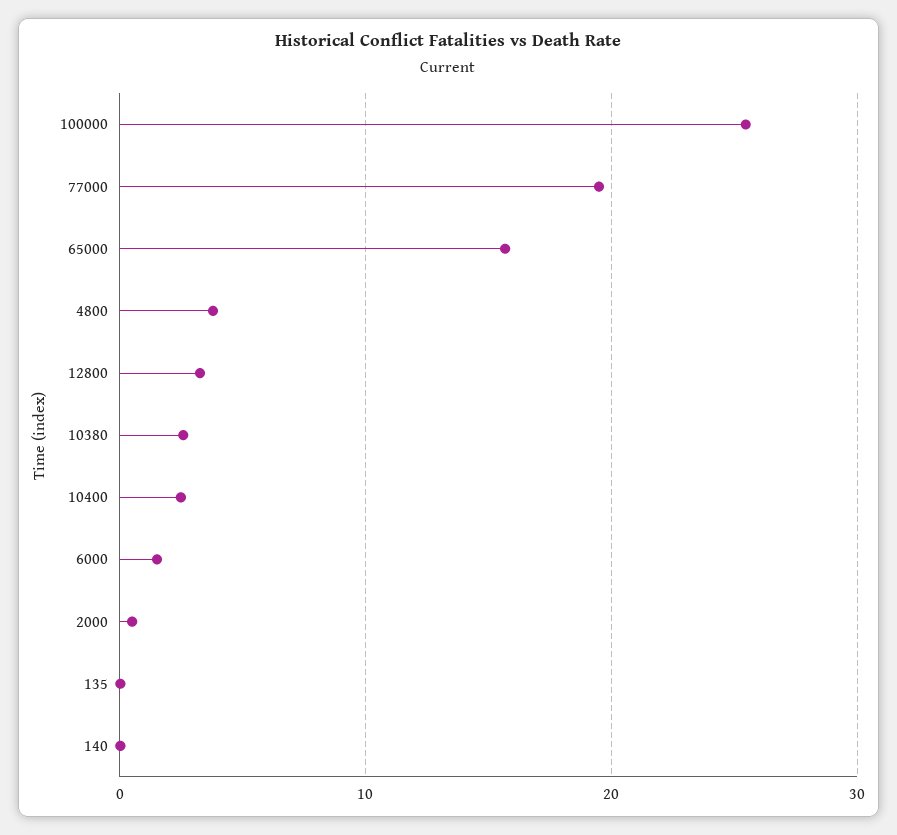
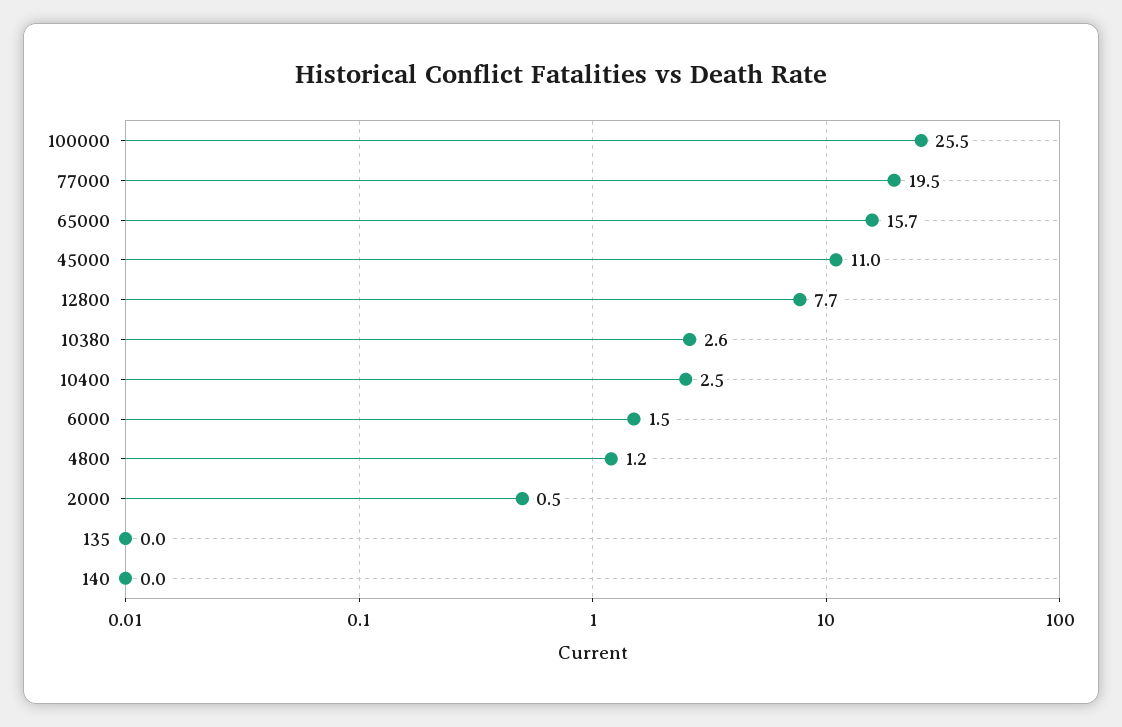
4800: 4 -> 1.2
12800: 3 -> 7.7
45000: none -> 11

